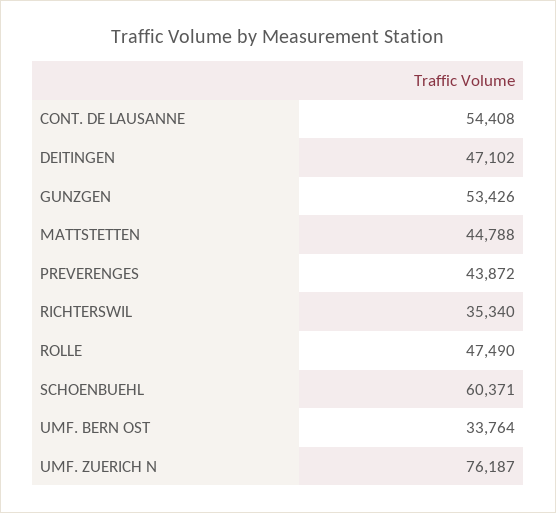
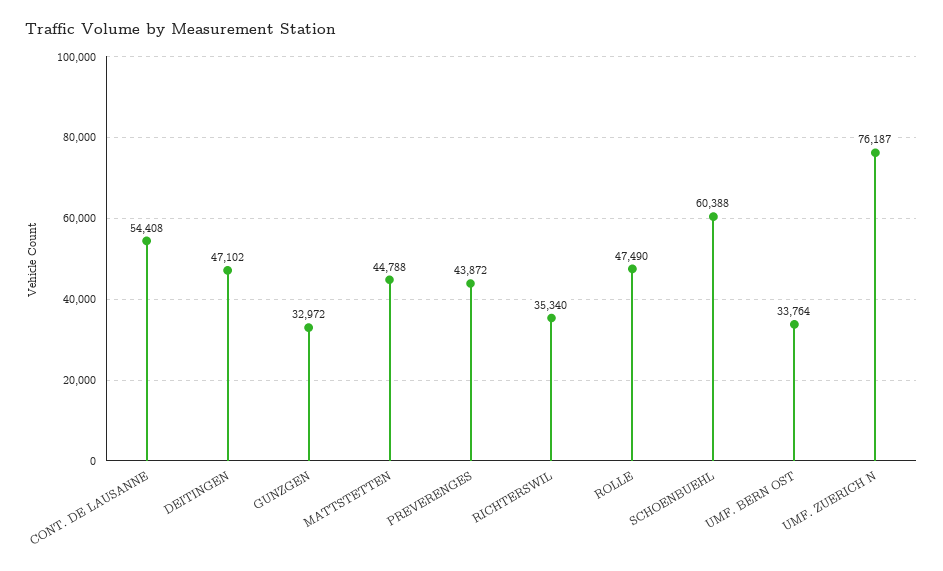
GUNZGEN: 53426 -> 32972
SCHOENBUEHL: 60371 -> 60388

